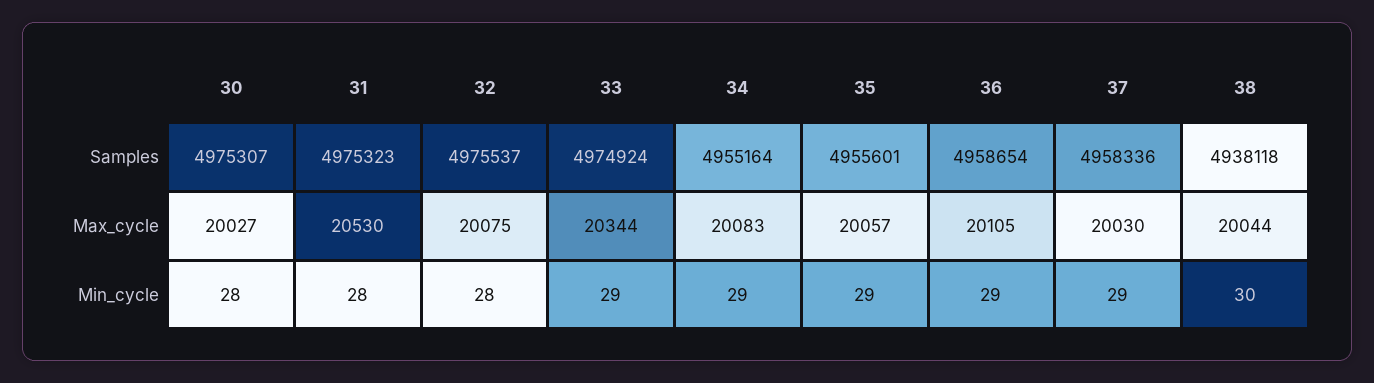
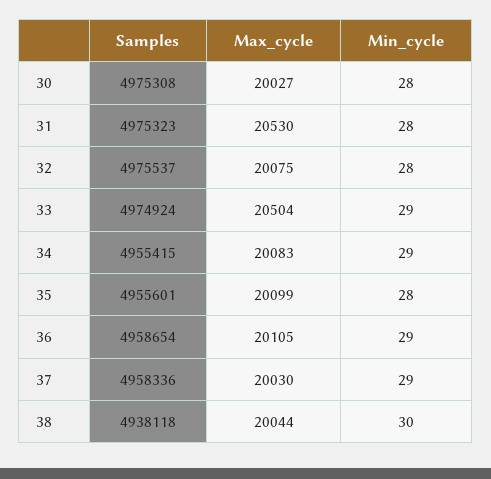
30, Samples: 4975307 -> 4975308
34, Samples: 4955164 -> 4955415
33, Max_cycle: 20344 -> 20504
35, Max_cycle: 20057 -> 20099
35, Min_cycle: 29 -> 28

